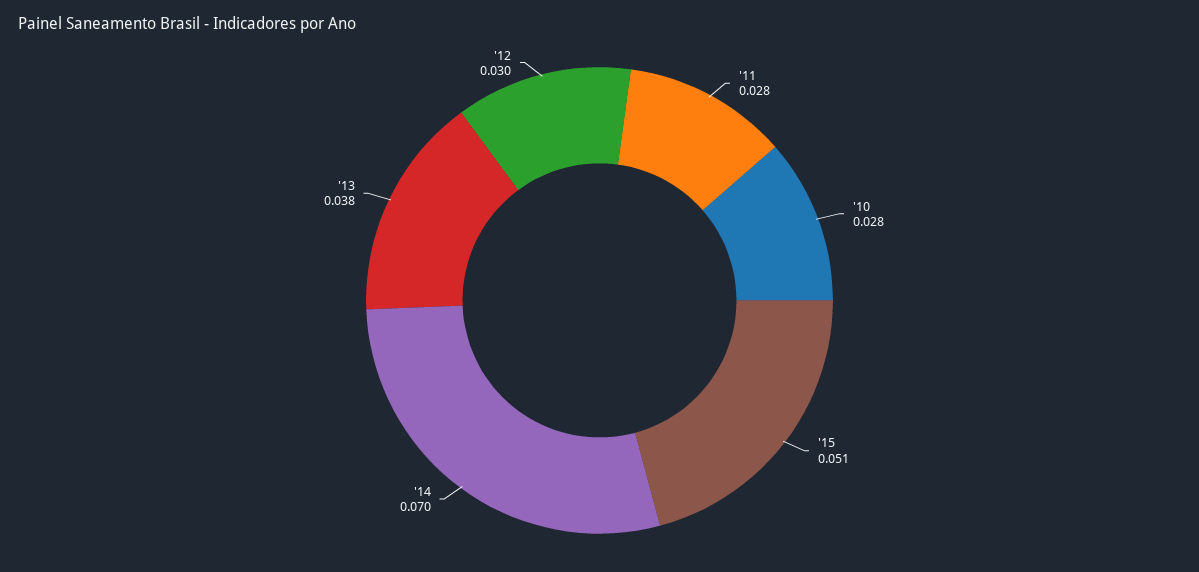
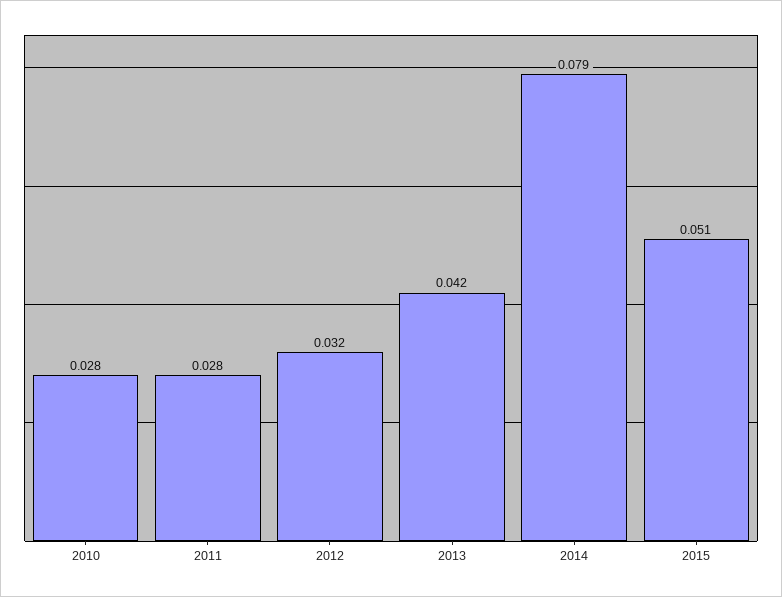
'14: 0.07 -> 0.079
'13: 0.038 -> 0.042
'12: 0.03 -> 0.032

